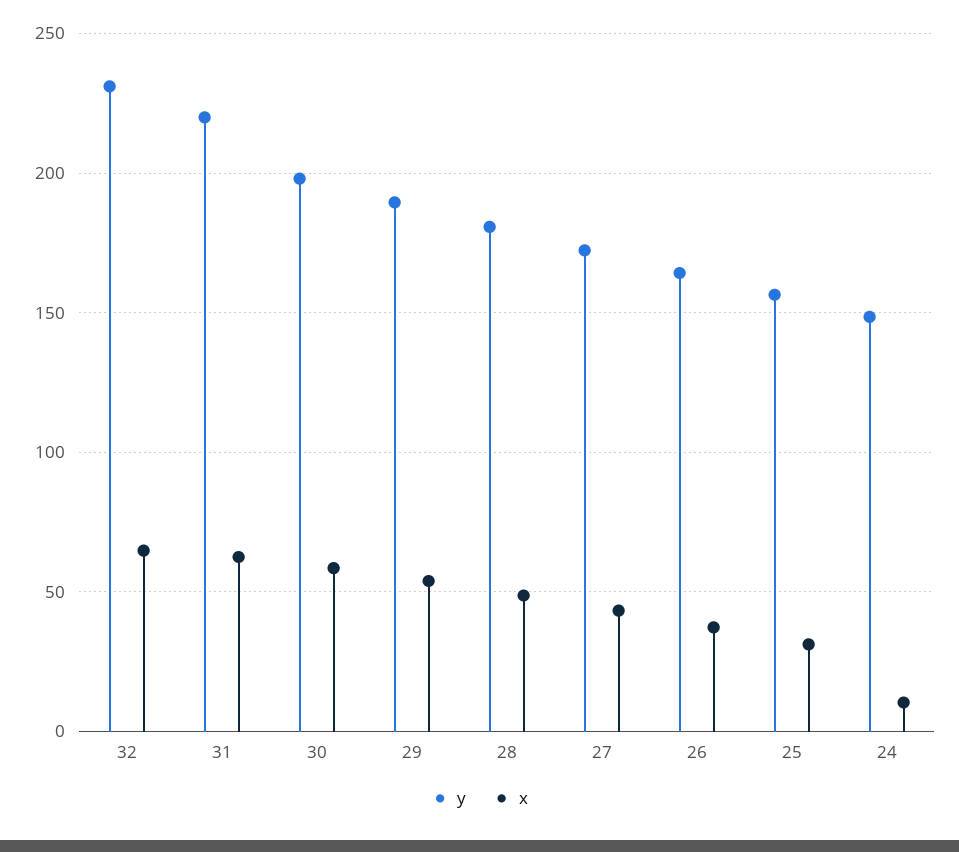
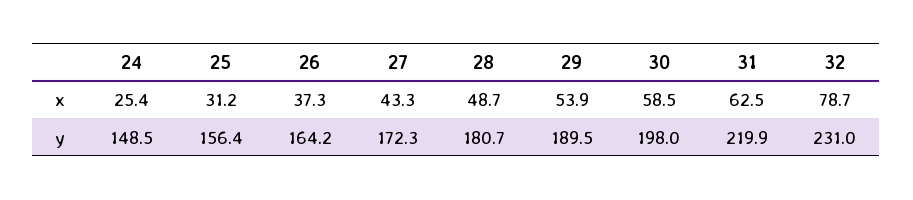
x, 32: 65 -> 78.7
x, 24: 10 -> 25.4

